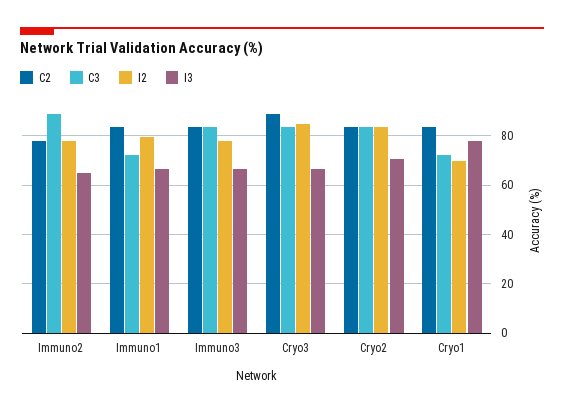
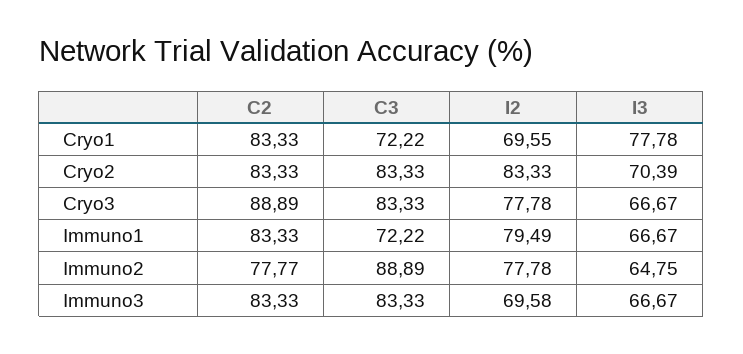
I2, Immuno3: 77.5 -> 69.58
I2, Cryo3: 85 -> 77.78

